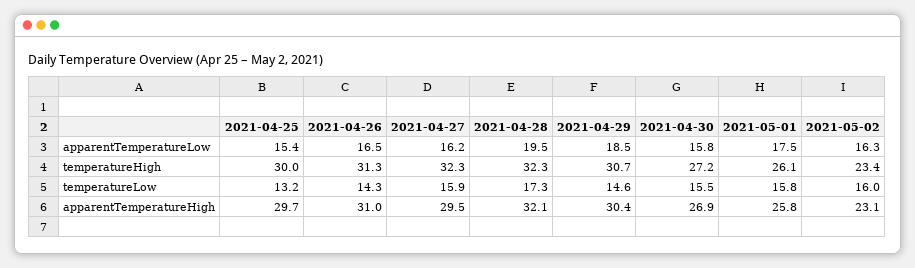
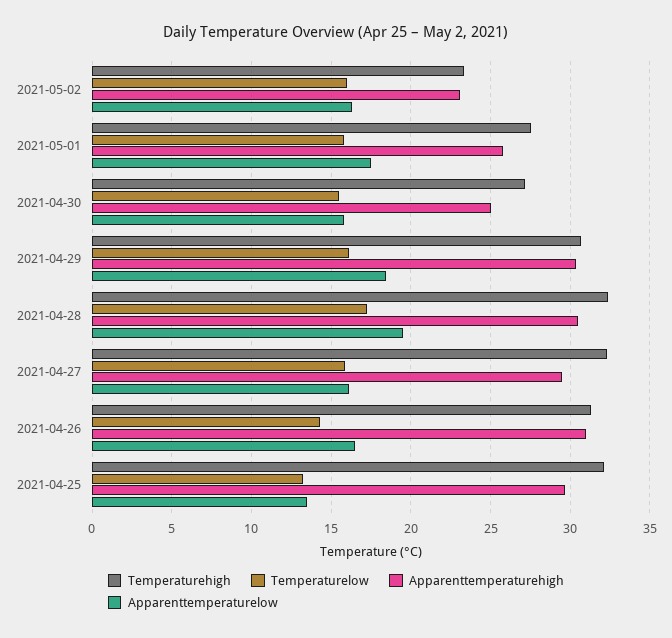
apparentTemperatureLow, 2021-04-25: 15.4 -> 13.5
temperatureHigh, 2021-04-25: 30 -> 32
temperatureHigh, 2021-05-01: 26.1 -> 27.5
temperatureLow, 2021-04-29: 14.6 -> 16
apparentTemperatureHigh, 2021-04-28: 32.1 -> 30.5
apparentTemperatureHigh, 2021-04-30: 26.9 -> 25

